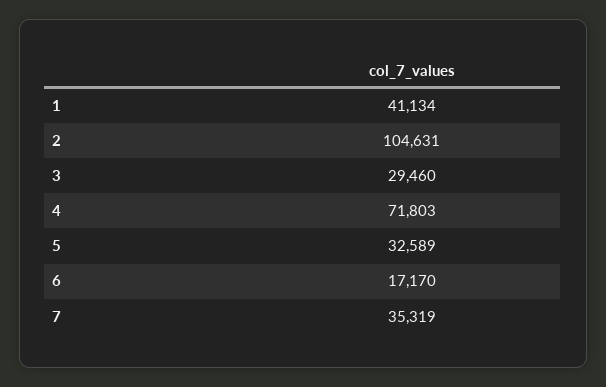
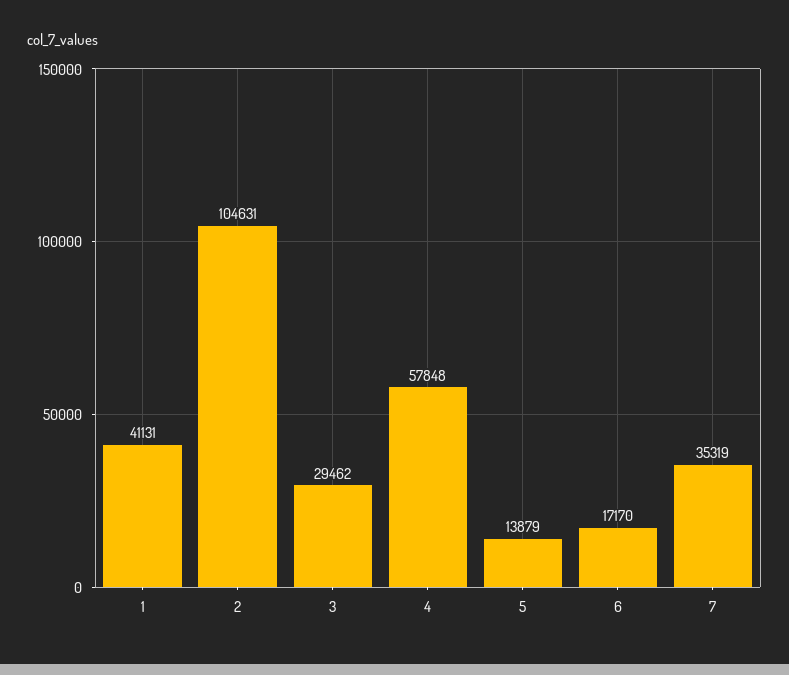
1: 41134 -> 41131
3: 29460 -> 29462
4: 71803 -> 57848
5: 32589 -> 13879

